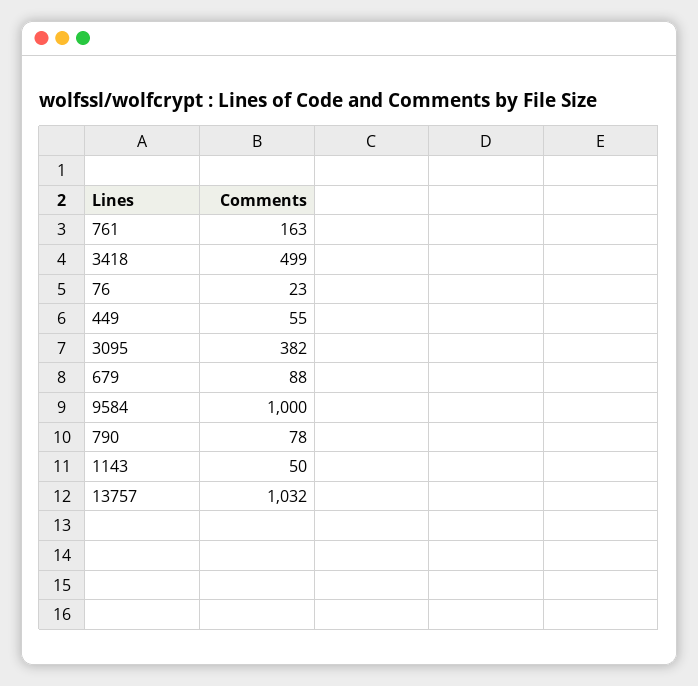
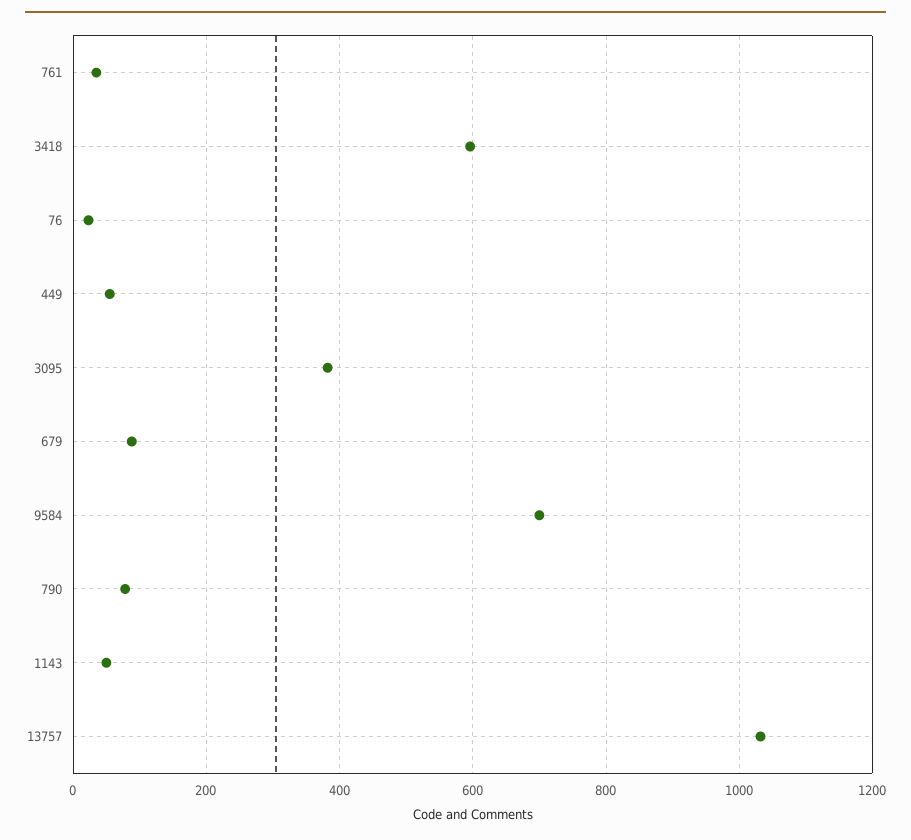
761: 163 -> 40
3418: 499 -> 600
9584: 1000 -> 700

